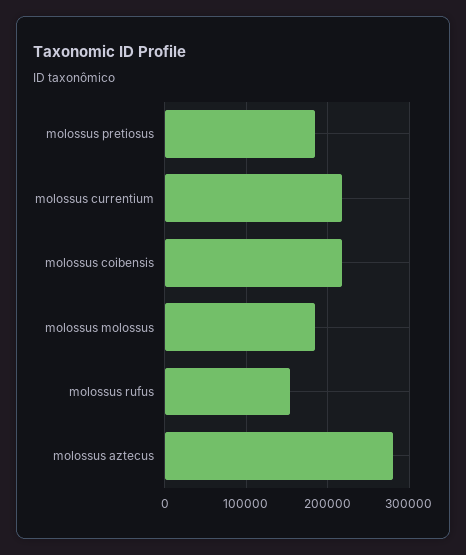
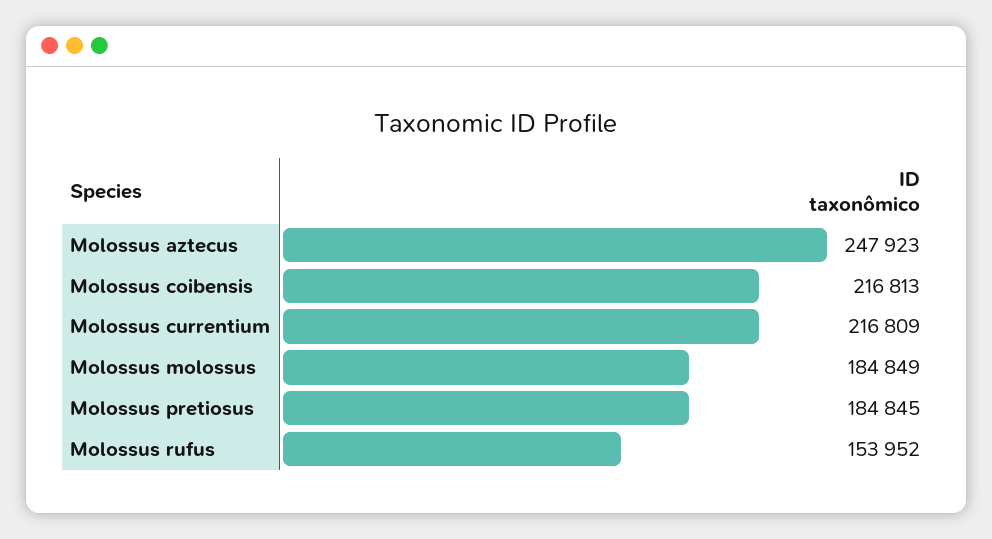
molossus aztecus: 280000 -> 247923

